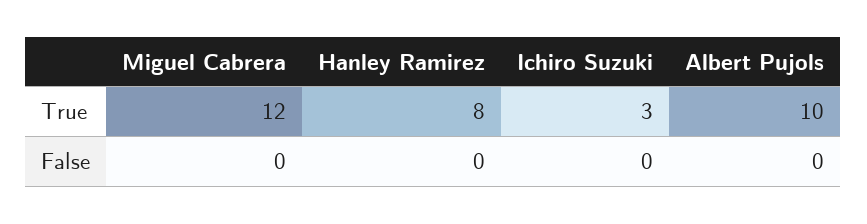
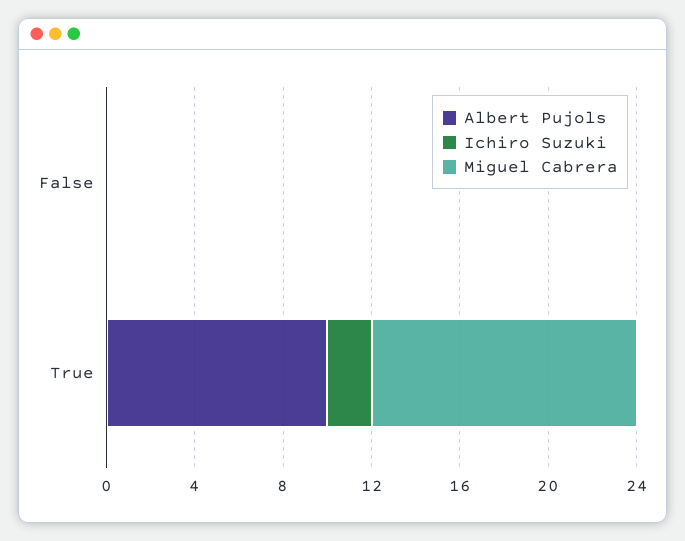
Hanley Ramirez, True: 8 -> none
Ichiro Suzuki, True: 3 -> 2
Hanley Ramirez, False: 0 -> none

